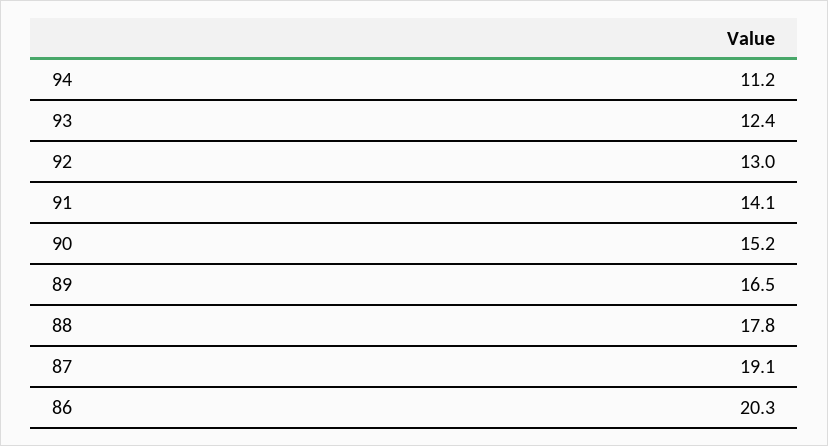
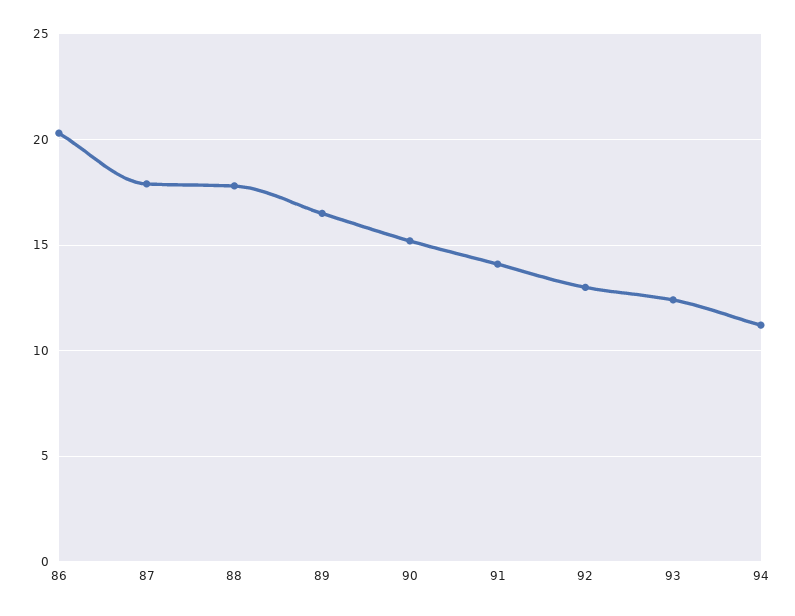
87: 19.1 -> 18

